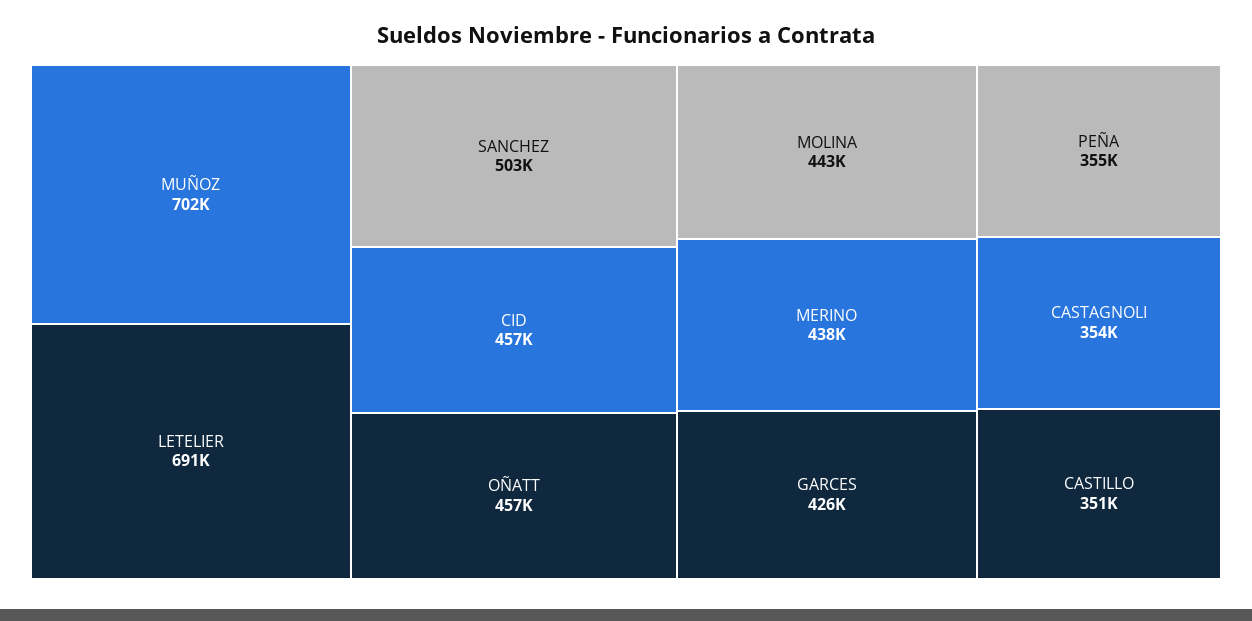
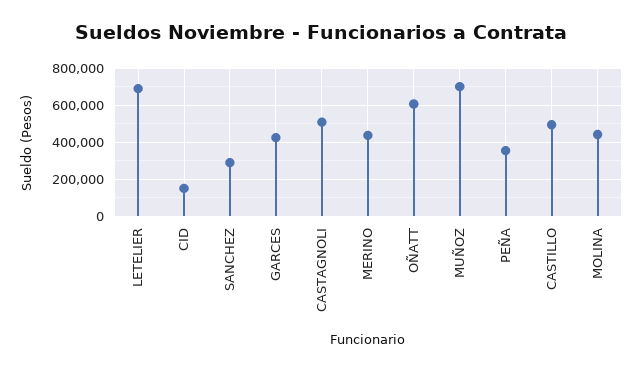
SANCHEZ: 503000 -> 300000
CID: 457000 -> 150000
OÑATT: 457000 -> 600000
CASTAGNOLI: 354000 -> 500000
CASTILLO: 351000 -> 500000

